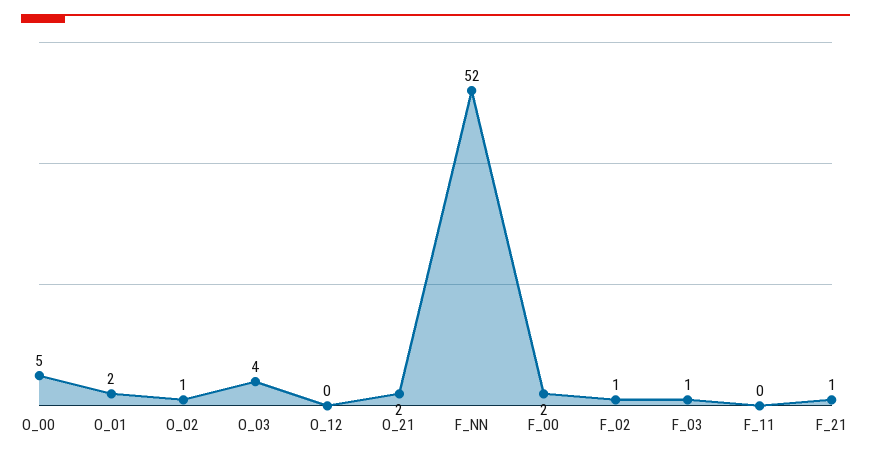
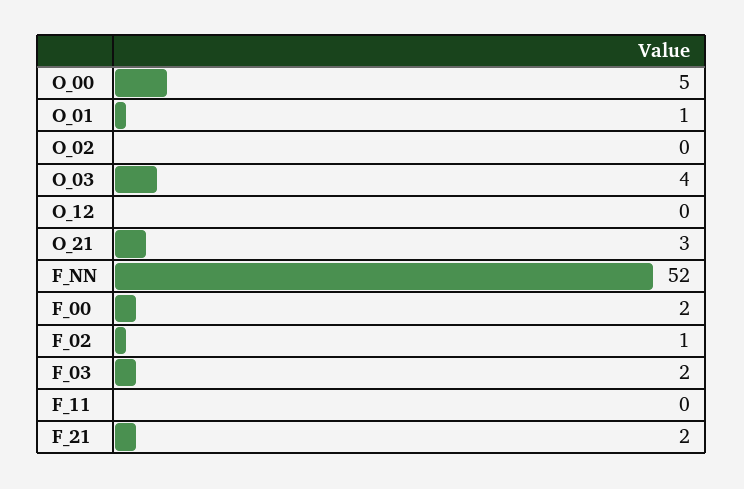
O_01: 2 -> 1
O_02: 1 -> 0
O_21: 2 -> 3
F_03: 1 -> 2
F_21: 1 -> 2

